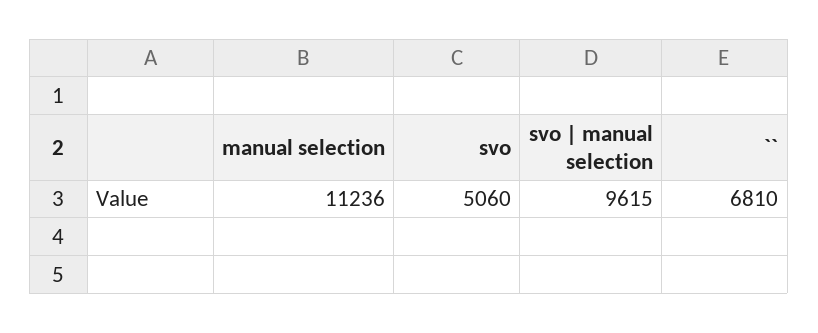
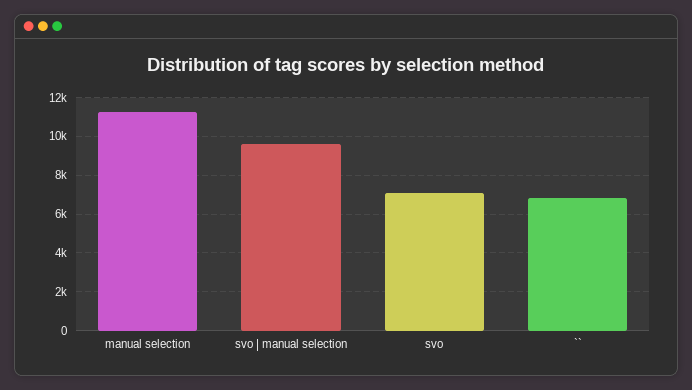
svo: 5060 -> 7000

